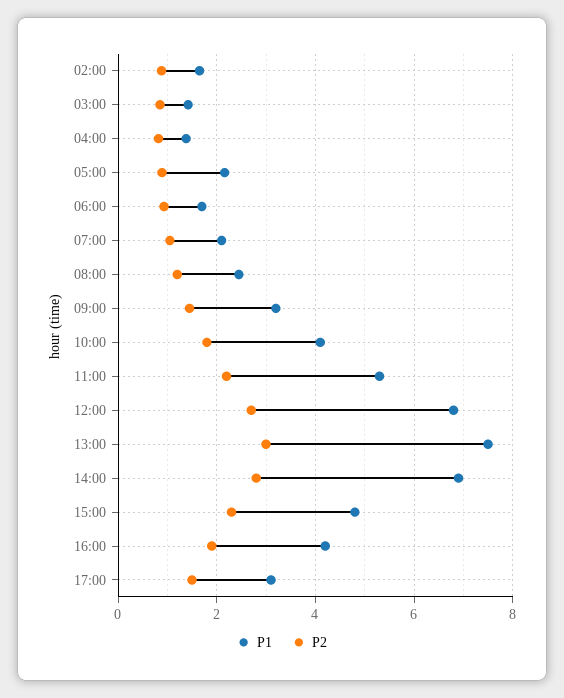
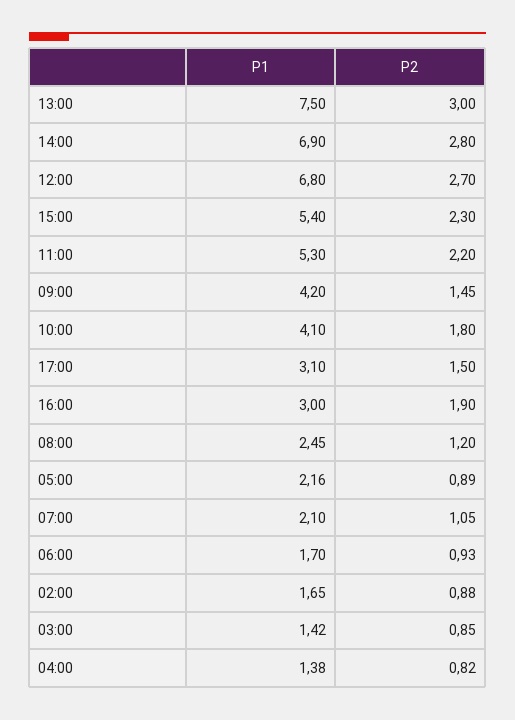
P1, 09:00: 3.2 -> 4.2
P1, 15:00: 4.8 -> 5.4
P1, 16:00: 4.2 -> 3

